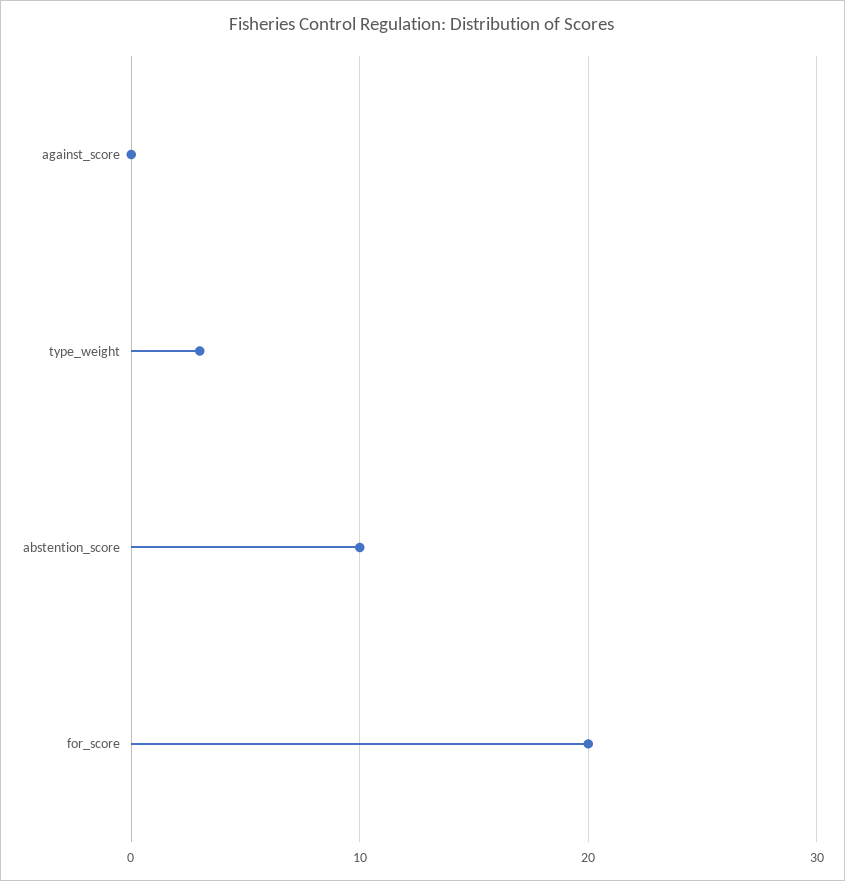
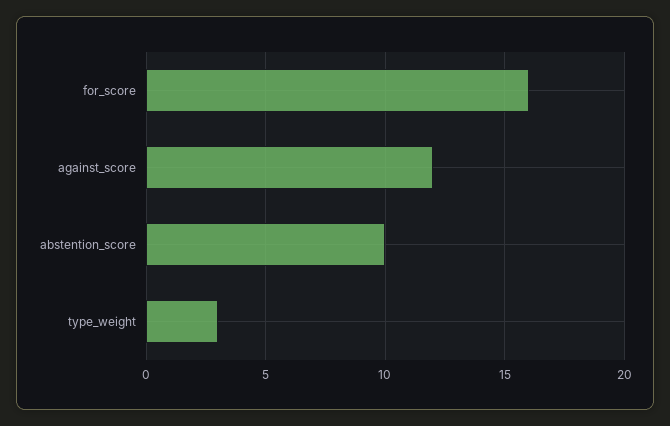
against_score: 0 -> 12
for_score: 20 -> 16

